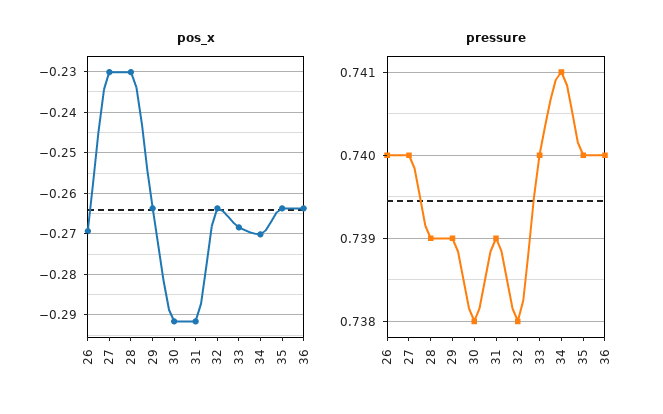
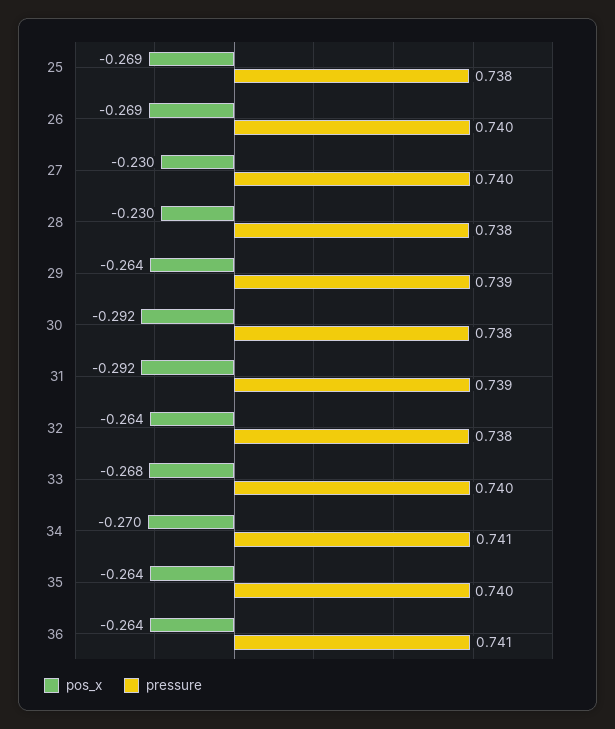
pressure, 28: 0.739 -> 0.738
pressure, 36: 0.74 -> 0.741
pos_x, 25: none -> -0.269
pressure, 25: none -> 0.738

